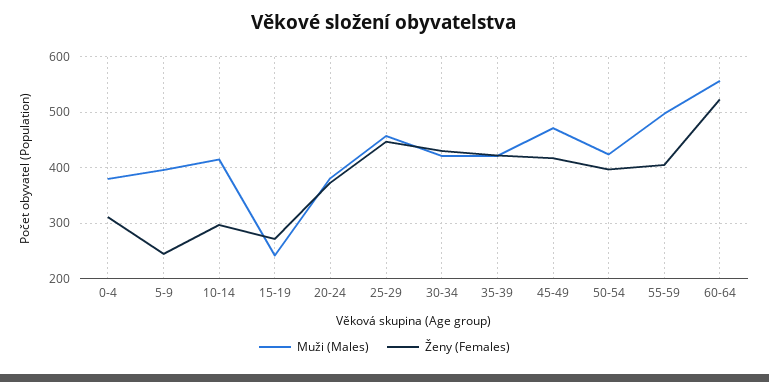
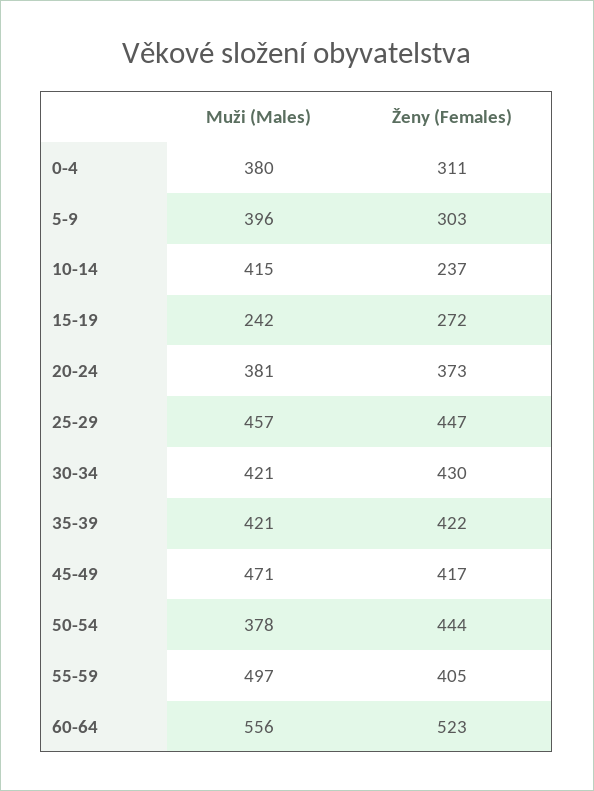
Ženy (Females), 5-9: 240 -> 303
Ženy (Females), 10-14: 300 -> 237
Muži (Males), 50-54: 420 -> 378
Ženy (Females), 50-54: 400 -> 444

